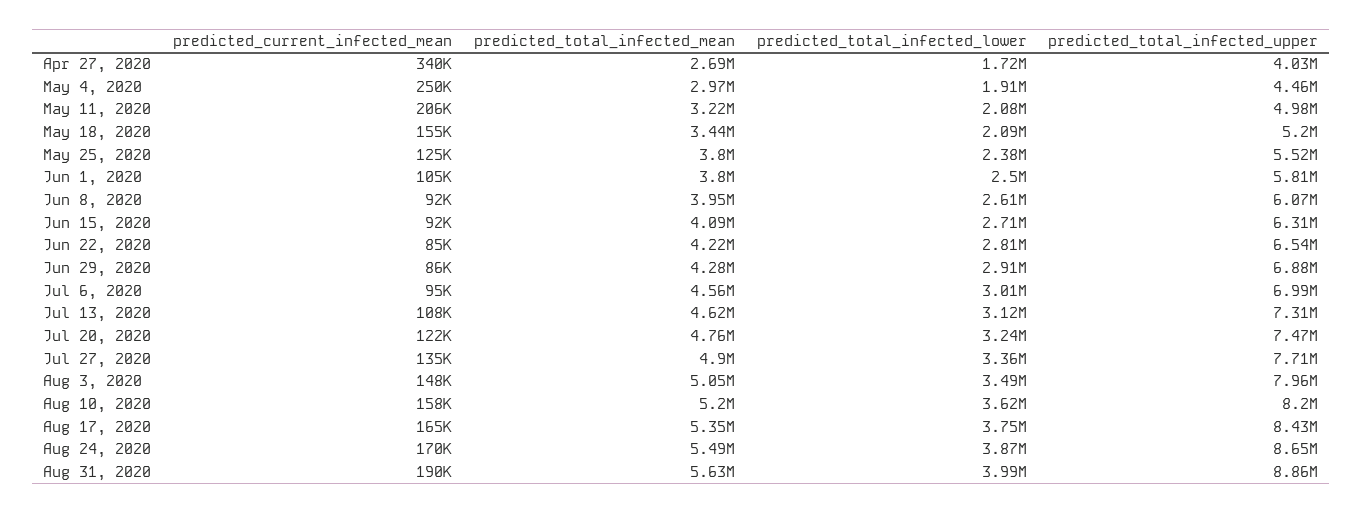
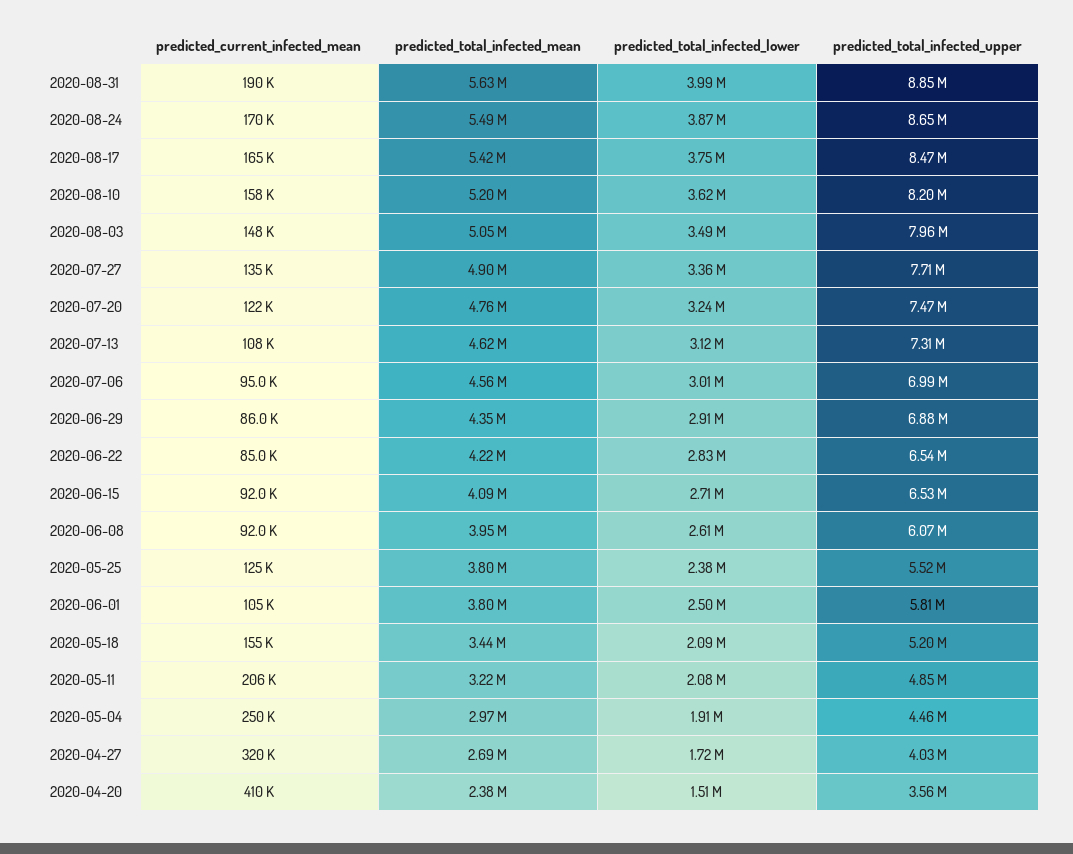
predicted_current_infected_mean, Apr 27, 2020: 340000 -> 320000
predicted_total_infected_upper, May 11, 2020: 4980000 -> 4850000
predicted_total_infected_upper, Jun 15, 2020: 6310000 -> 6530000
predicted_total_infected_lower, Jun 22, 2020: 2810000 -> 2830000
predicted_total_infected_mean, Jun 29, 2020: 4280000 -> 4350000
predicted_total_infected_mean, Aug 17, 2020: 5350000 -> 5420000
predicted_total_infected_upper, Aug 17, 2020: 8430000 -> 8470000
predicted_total_infected_upper, Aug 31, 2020: 8860000 -> 8850000
predicted_current_infected_mean, 2020-04-20: none -> 410000
predicted_total_infected_mean, 2020-04-20: none -> 2380000
predicted_total_infected_lower, 2020-04-20: none -> 1510000
predicted_total_infected_upper, 2020-04-20: none -> 3560000

